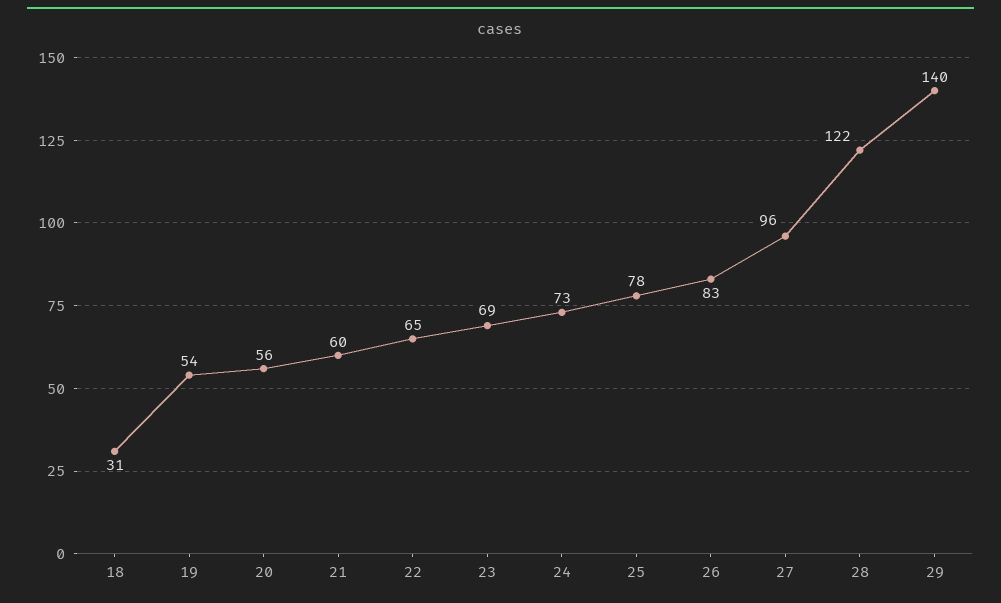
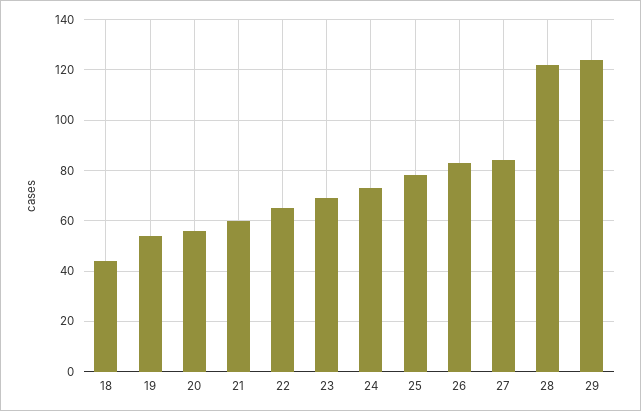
18: 31 -> 45
27: 96 -> 85
29: 140 -> 125

